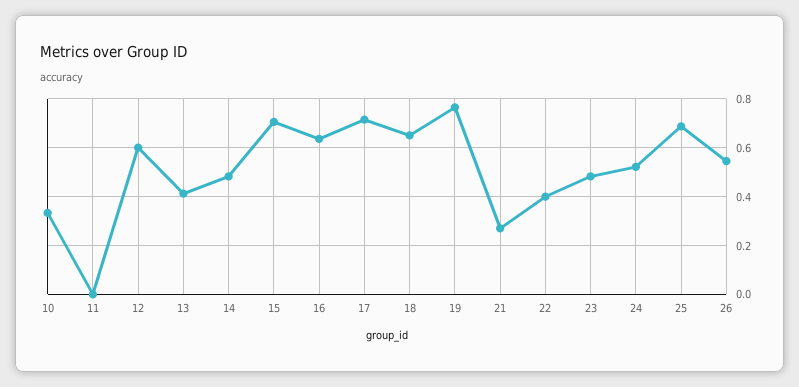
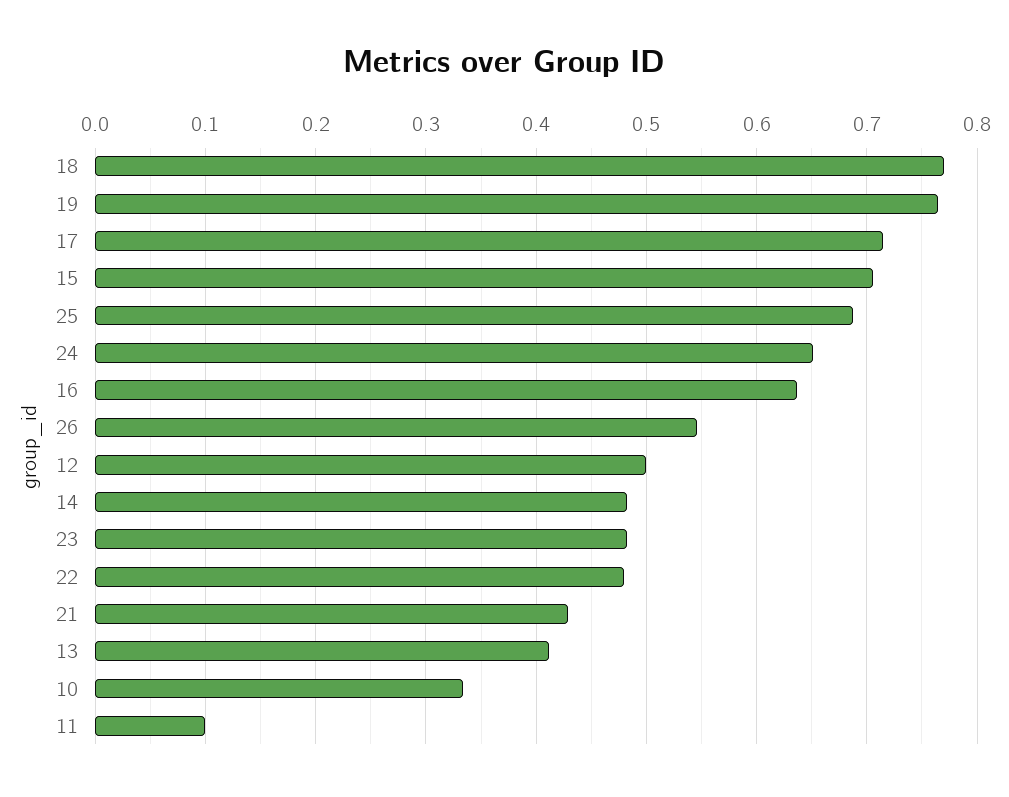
11: 0 -> 0.1
12: 0.6 -> 0.5
18: 0.65 -> 0.77
21: 0.275 -> 0.43
22: 0.4 -> 0.48
24: 0.525 -> 0.65

